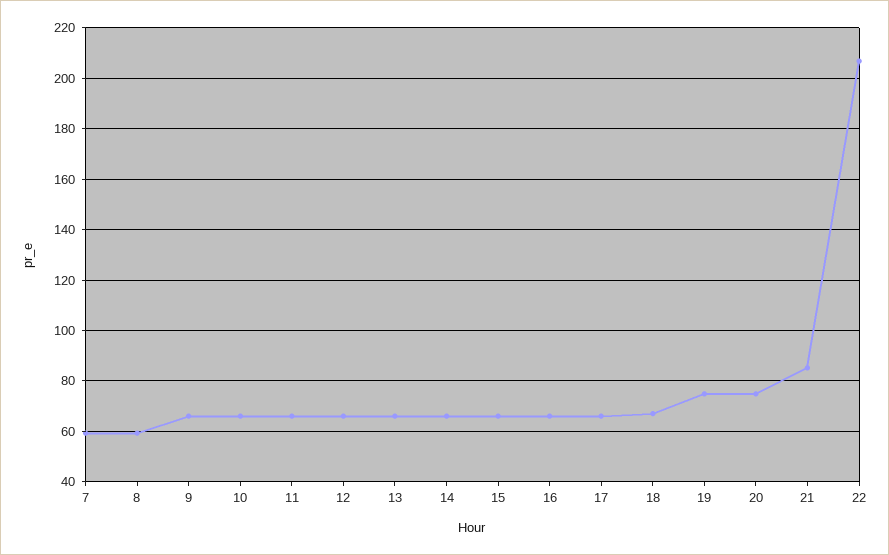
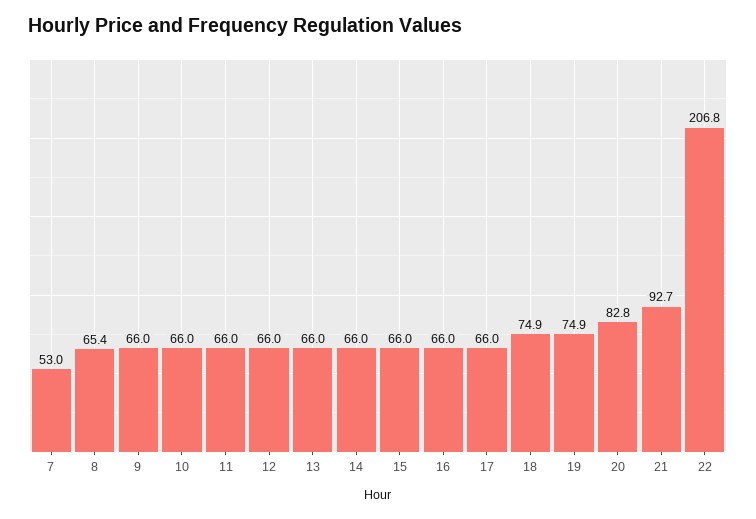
7: 60 -> 53
8: 60 -> 65.4
18: 67.5 -> 74.9
20: 75 -> 82.8
21: 85 -> 92.7

